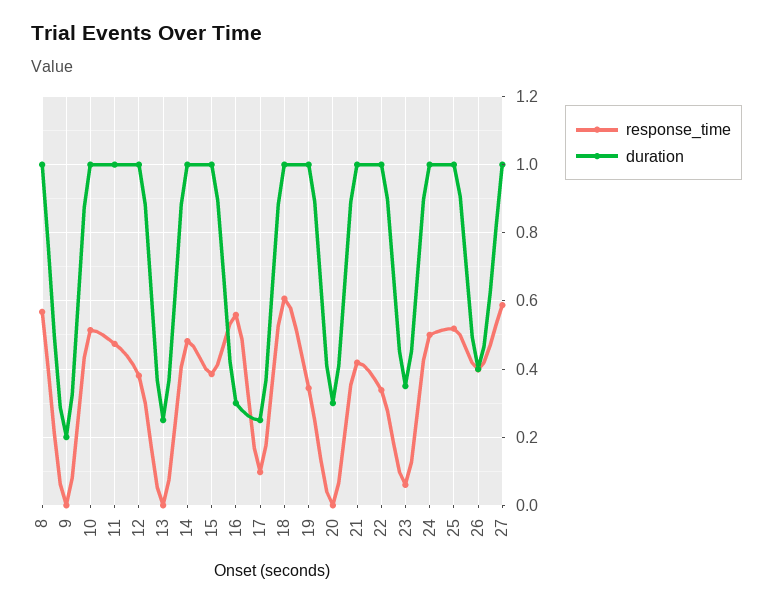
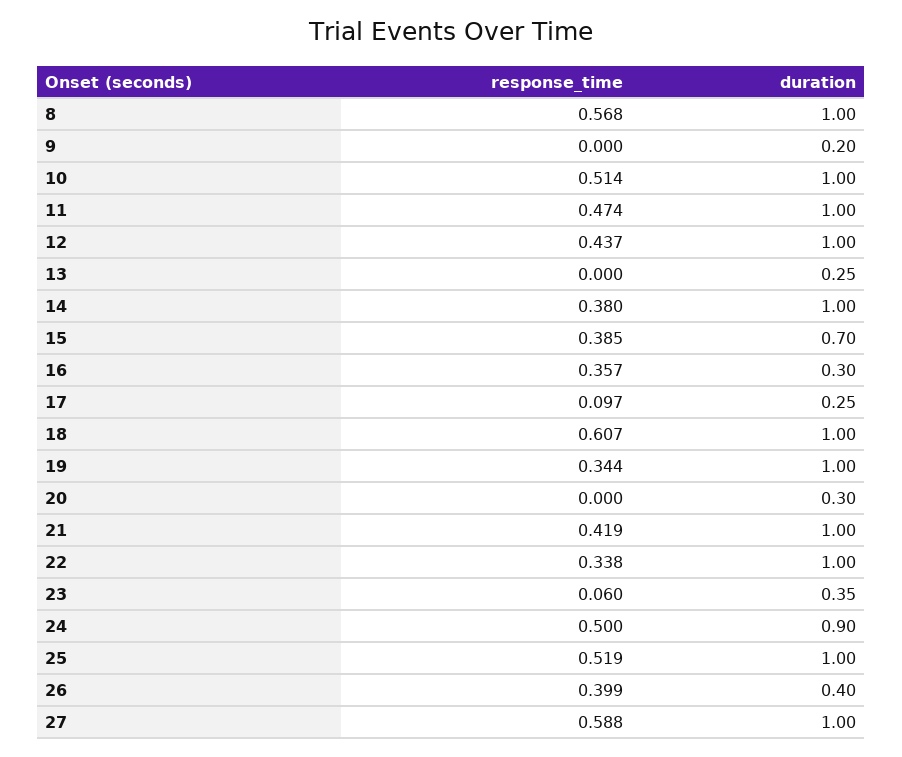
response_time, 12: 0.38 -> 0.437
response_time, 14: 0.48 -> 0.38
duration, 15: 1 -> 0.7
response_time, 16: 0.56 -> 0.357
duration, 24: 1 -> 0.9

